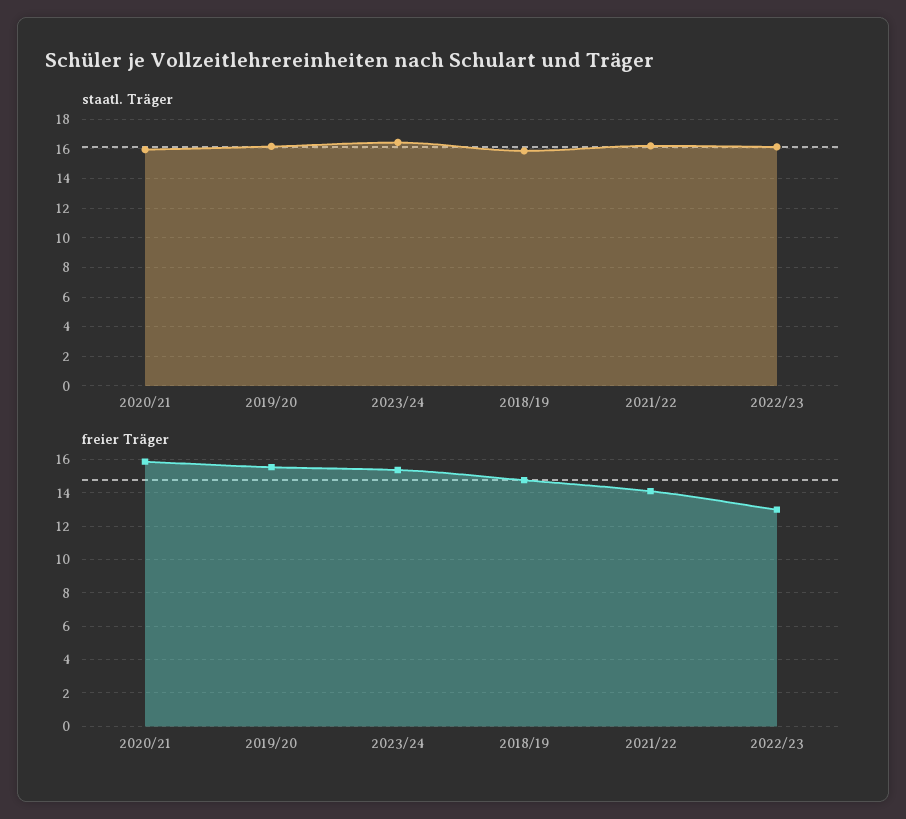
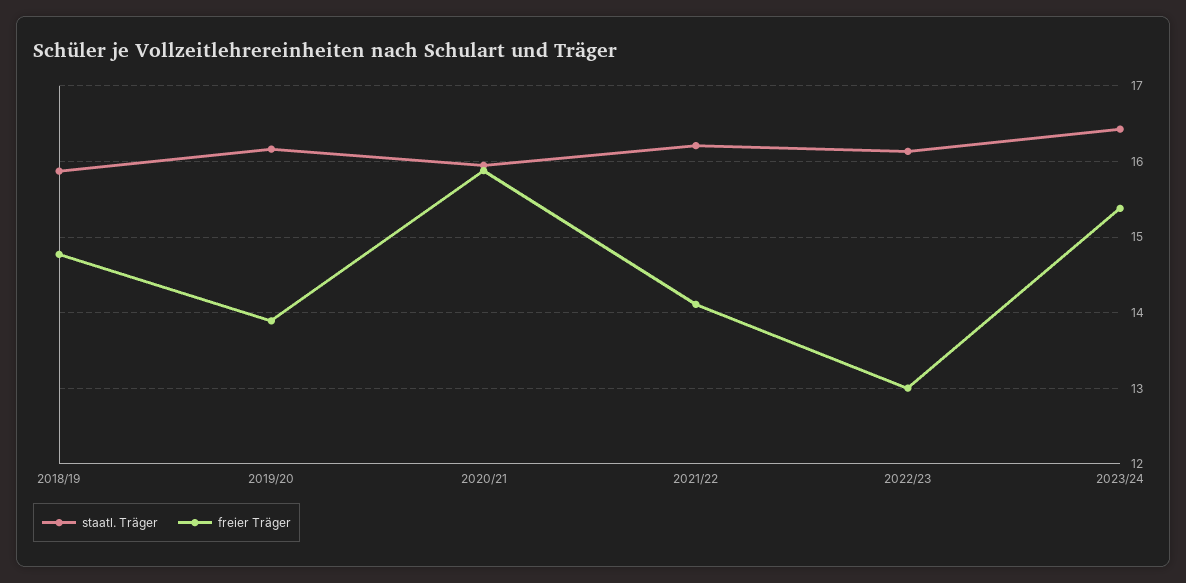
freier Träger, 2019/20: 15.5 -> 13.9

